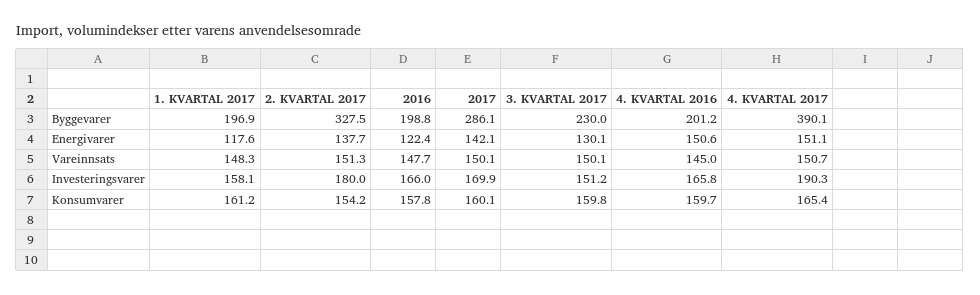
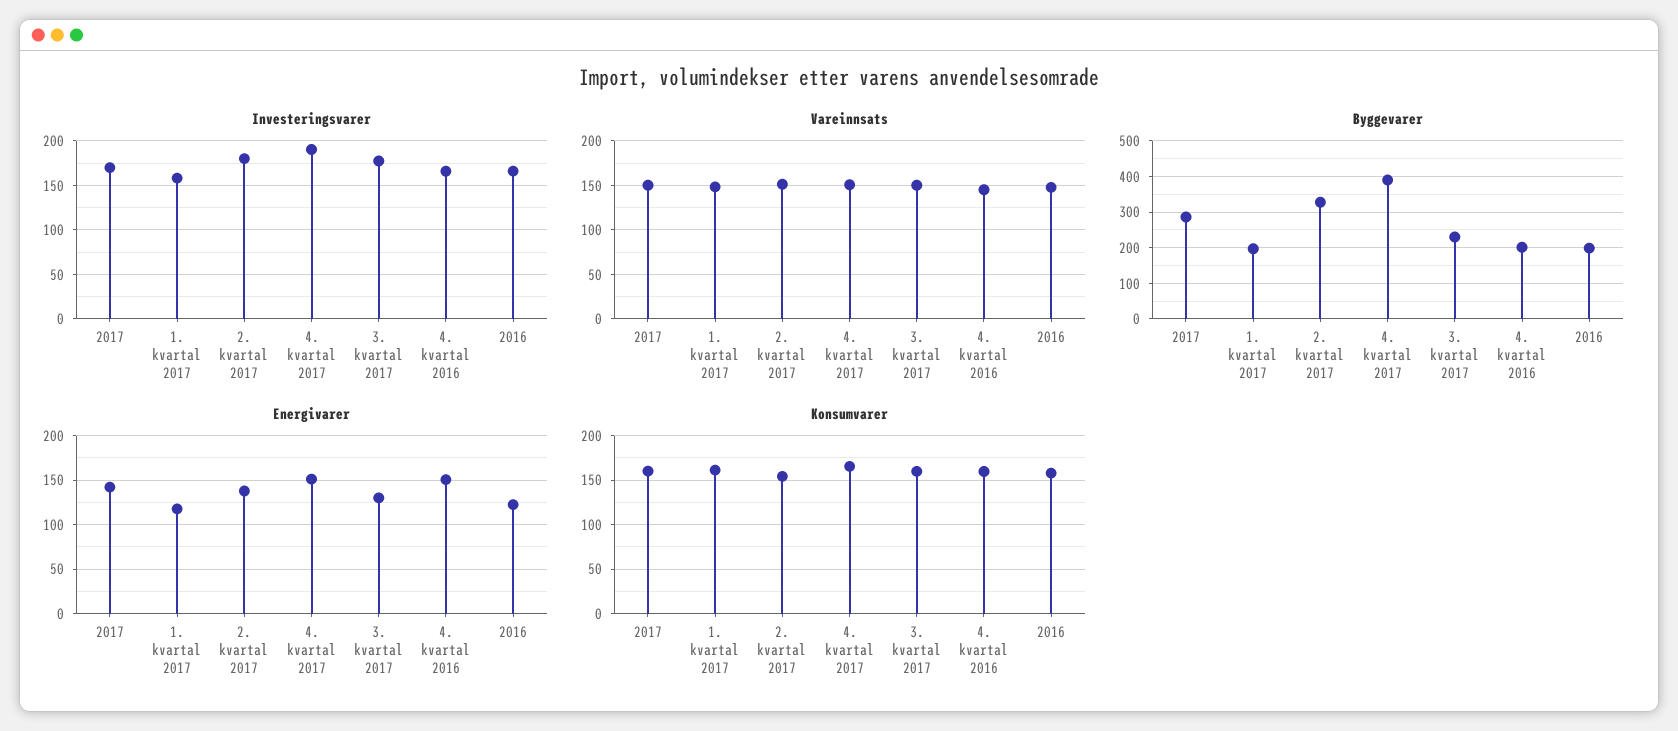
Investeringsvarer, 3. KVARTAL 2017: 151.2 -> 180

